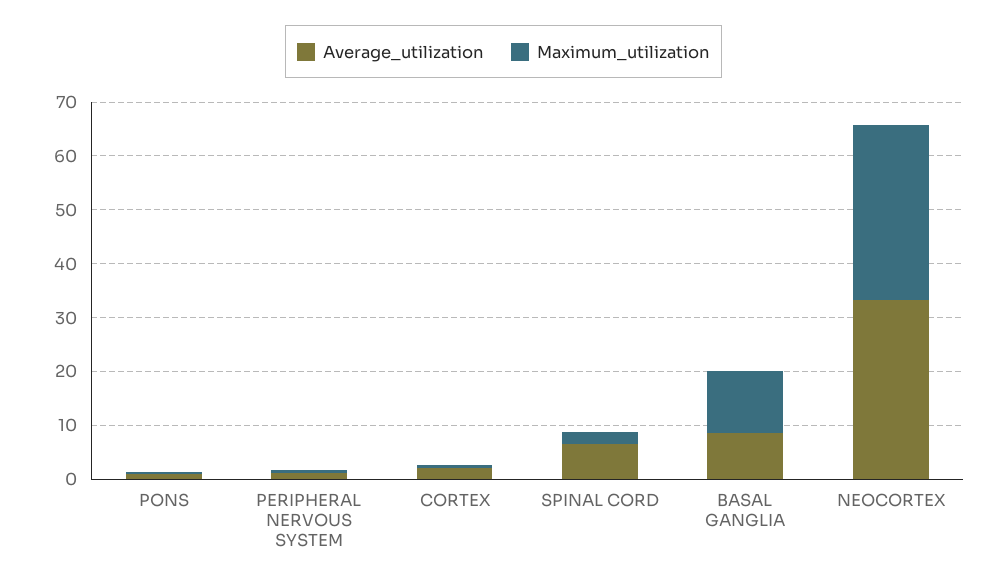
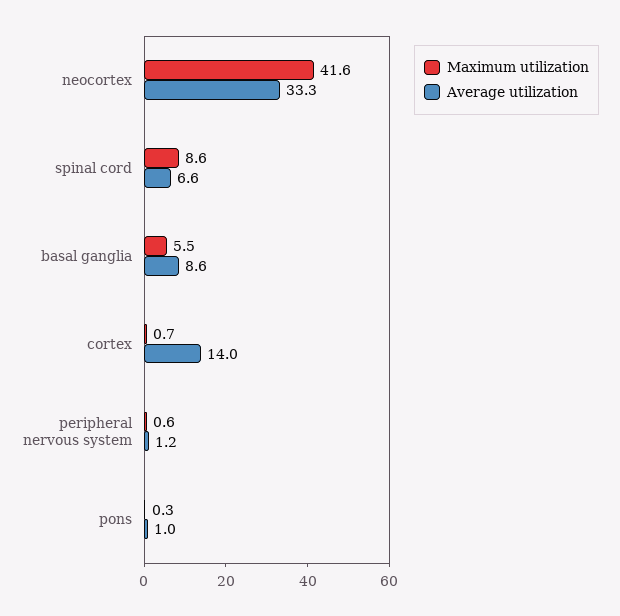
Average_utilization, CORTEX: 2 -> 14
Maximum_utilization, SPINAL CORD: 2 -> 8.6
Maximum_utilization, BASAL GANGLIA: 12 -> 5.5
Maximum_utilization, NEOCORTEX: 32 -> 41.6

